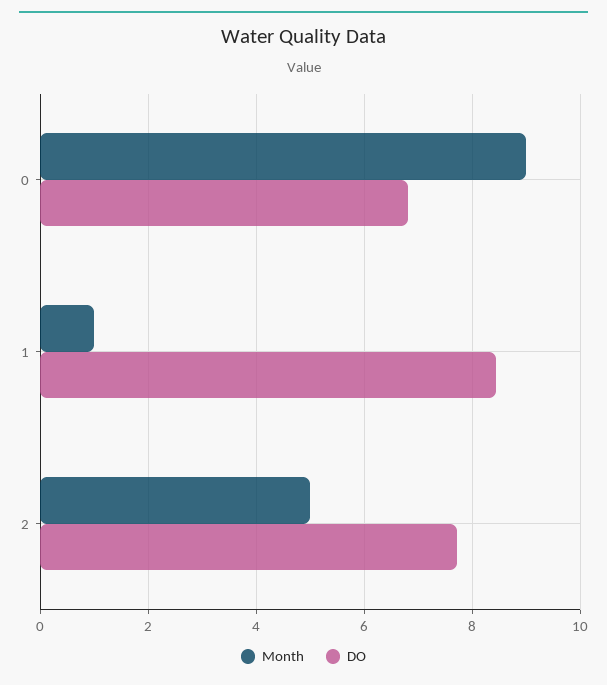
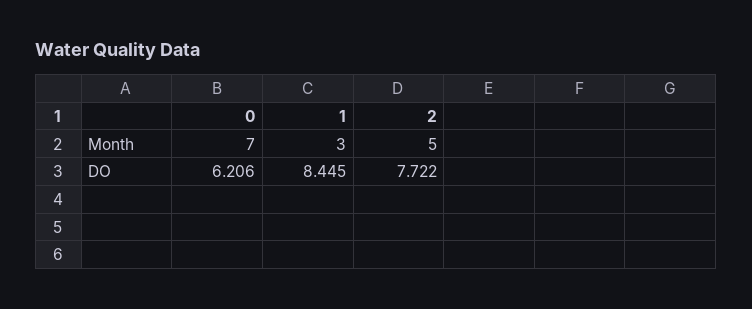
Month, 0: 9 -> 7
DO, 0: 6.8 -> 6.206
Month, 1: 1 -> 3

